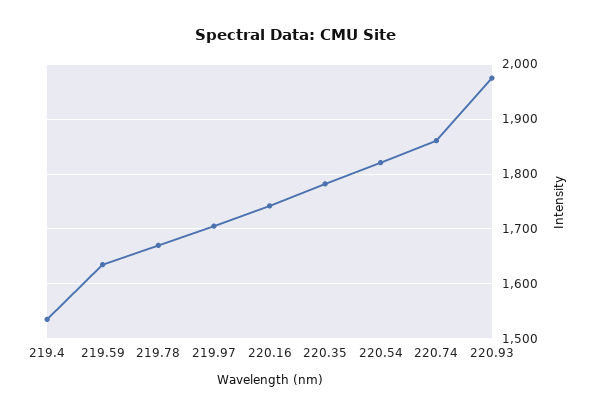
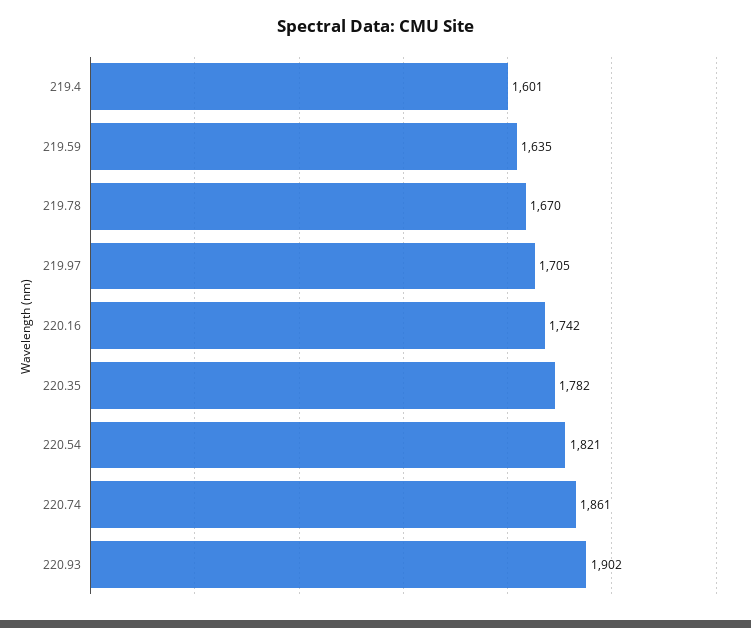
219.4: 1540 -> 1601
220.93: 1980 -> 1902

